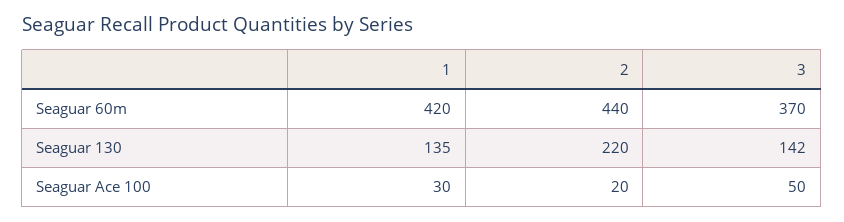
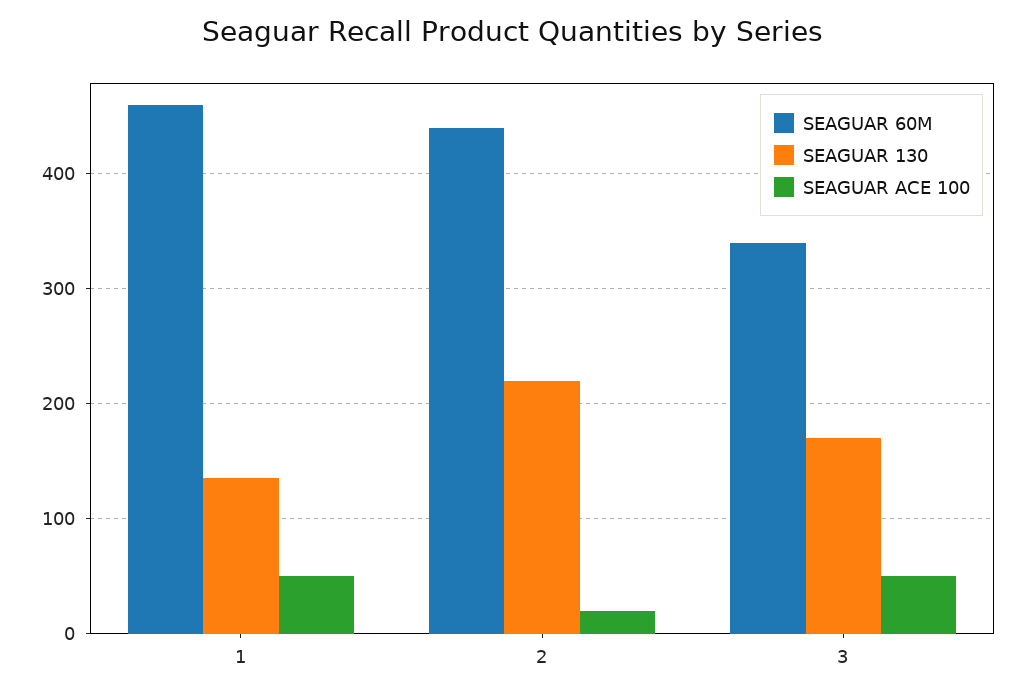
Seaguar 60m, 1: 420 -> 460
Seaguar 60m, 3: 370 -> 340
Seaguar 130, 3: 142 -> 170
Seaguar Ace 100, 1: 30 -> 50

